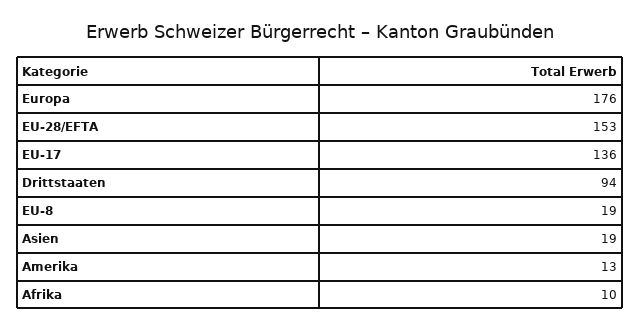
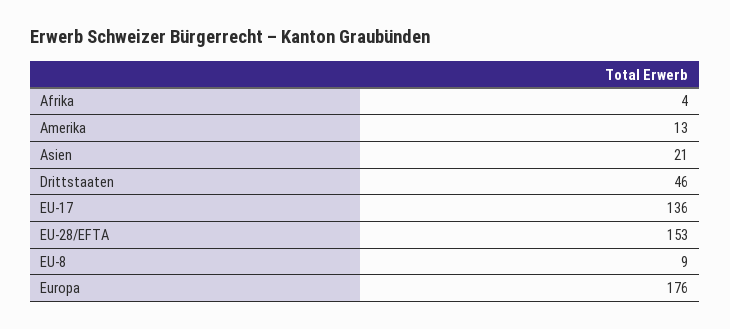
Drittstaaten: 94 -> 46
EU-8: 19 -> 9
Asien: 19 -> 21
Afrika: 10 -> 4

